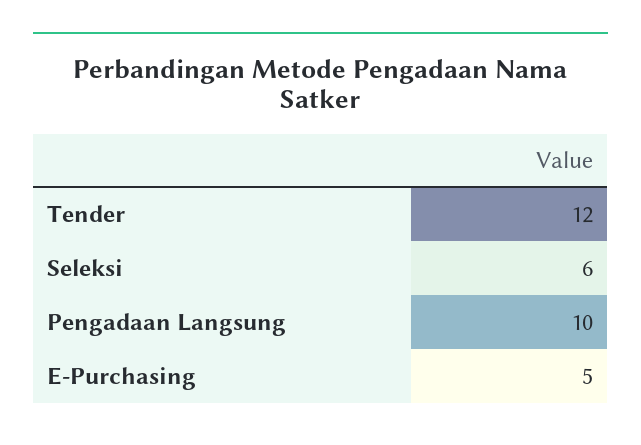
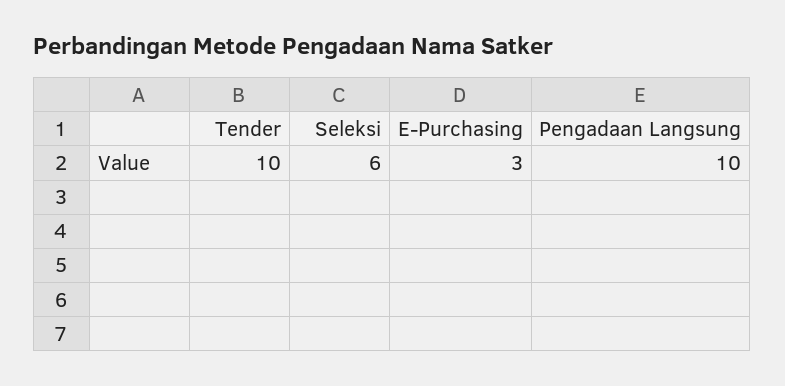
Tender: 12 -> 10
E-Purchasing: 5 -> 3

